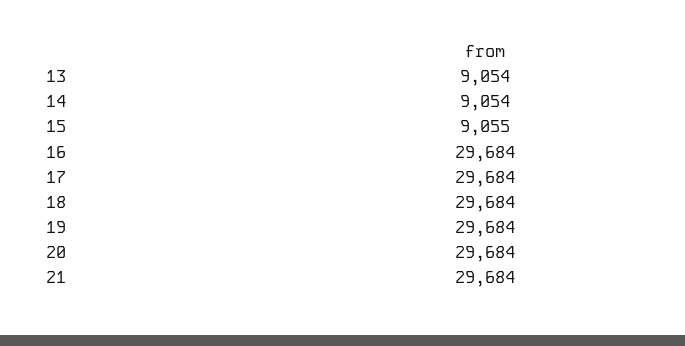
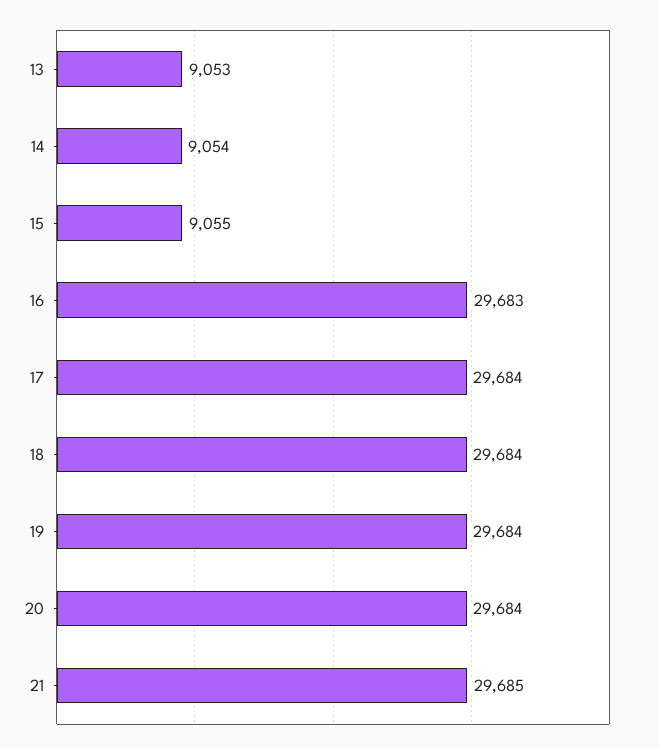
13: 9054 -> 9053
16: 29684 -> 29683
21: 29684 -> 29685

